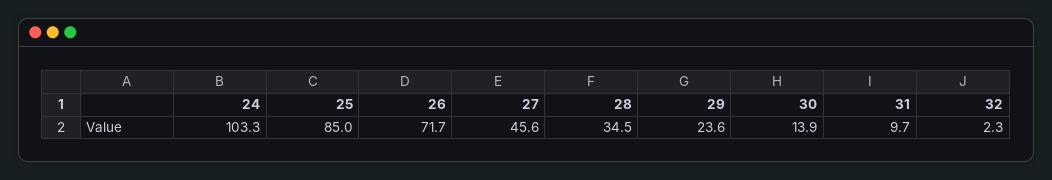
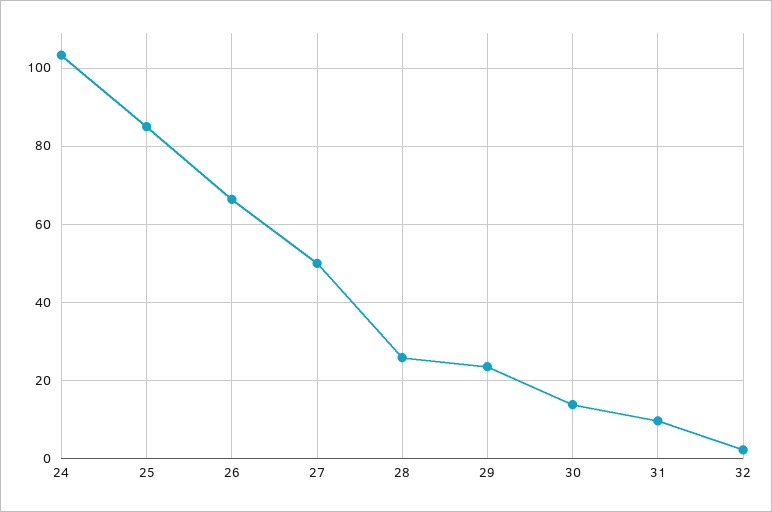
26: 71.7 -> 66
27: 45.6 -> 50
28: 34.5 -> 26

